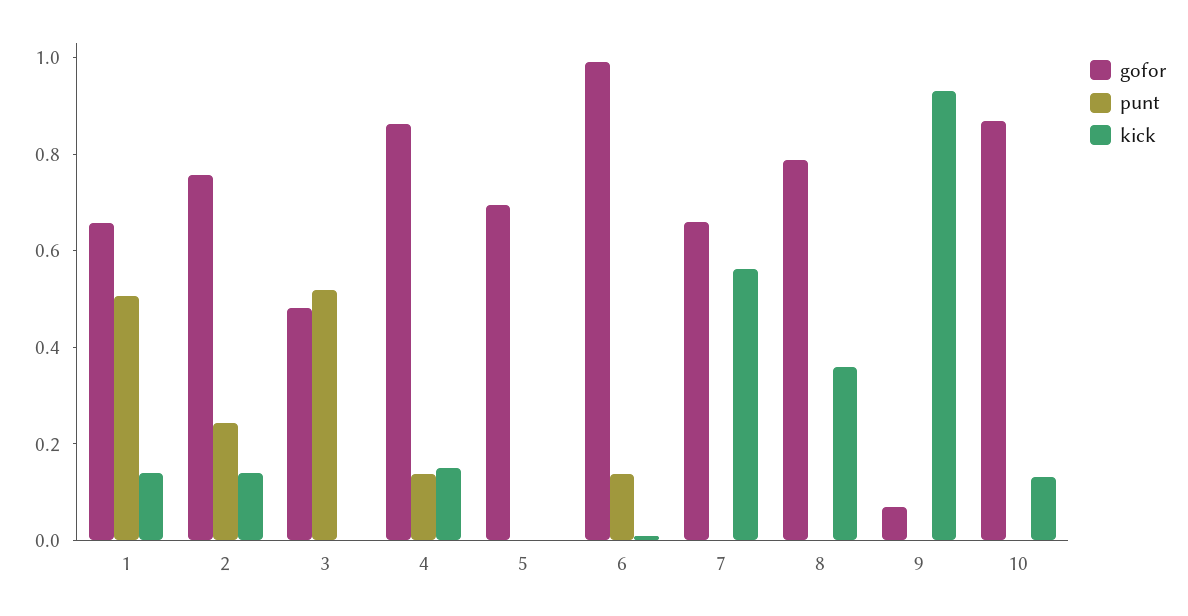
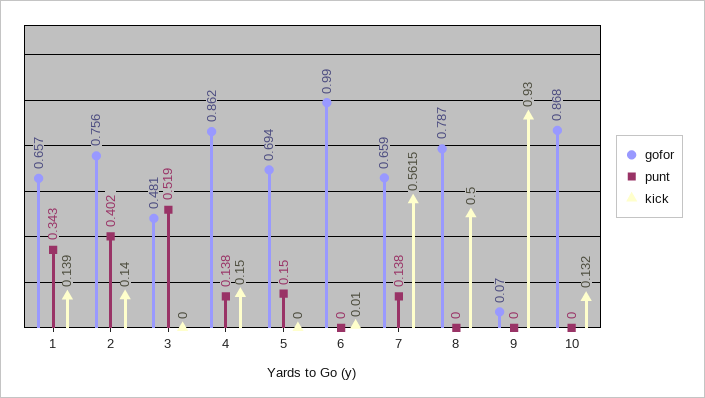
punt, 1: 0.5 -> 0.343
punt, 2: 0.25 -> 0.402
punt, 5: 0 -> 0.15
punt, 6: 0.15 -> 0
punt, 7: 0 -> 0.138
kick, 8: 0.35 -> 0.5

